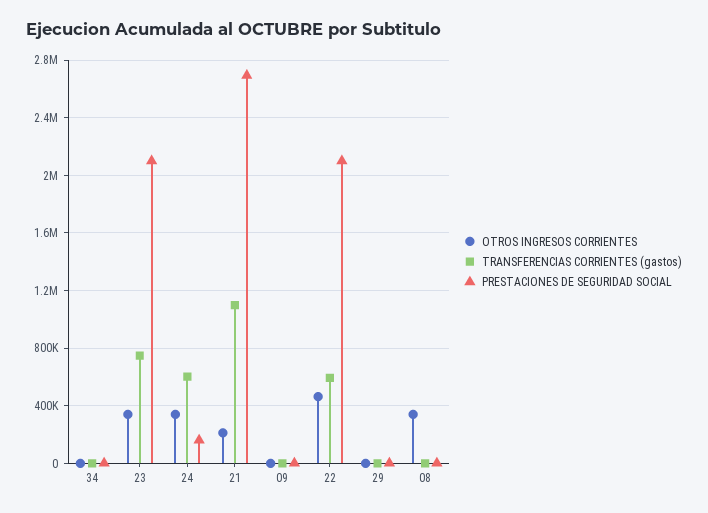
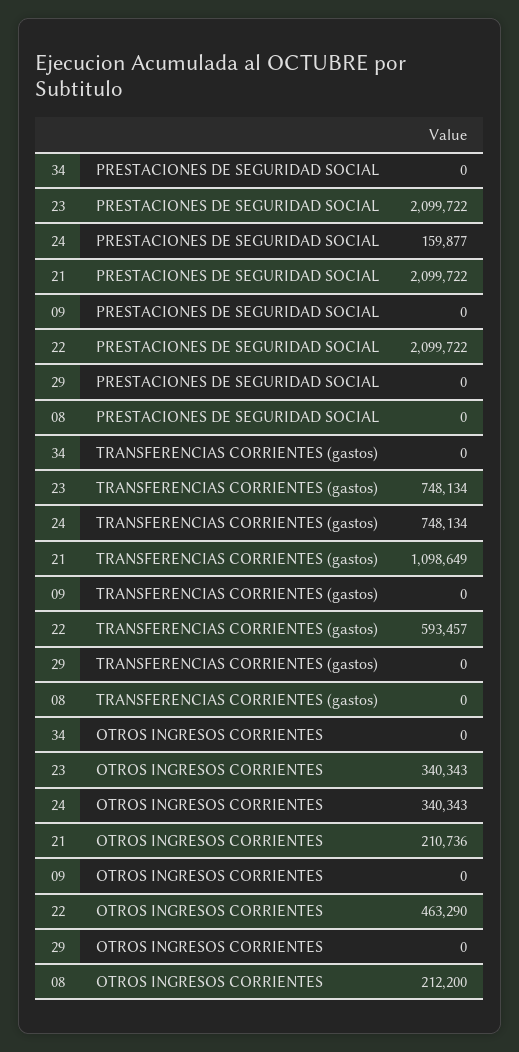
TRANSFERENCIAS CORRIENTES (gastos), 24: 600000 -> 748134
PRESTACIONES DE SEGURIDAD SOCIAL, 21: 2700000 -> 2099722
OTROS INGRESOS CORRIENTES, 08: 350000 -> 212200

